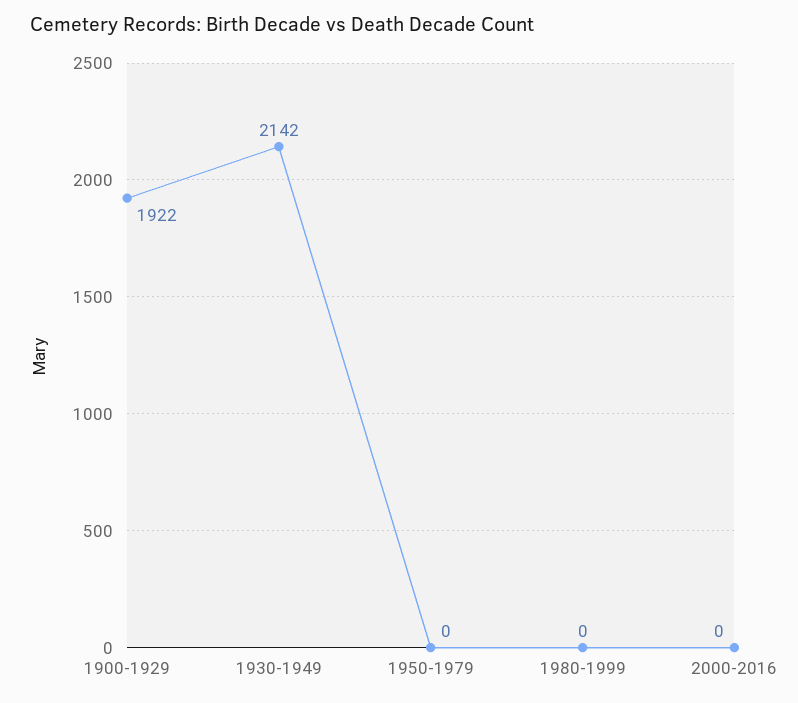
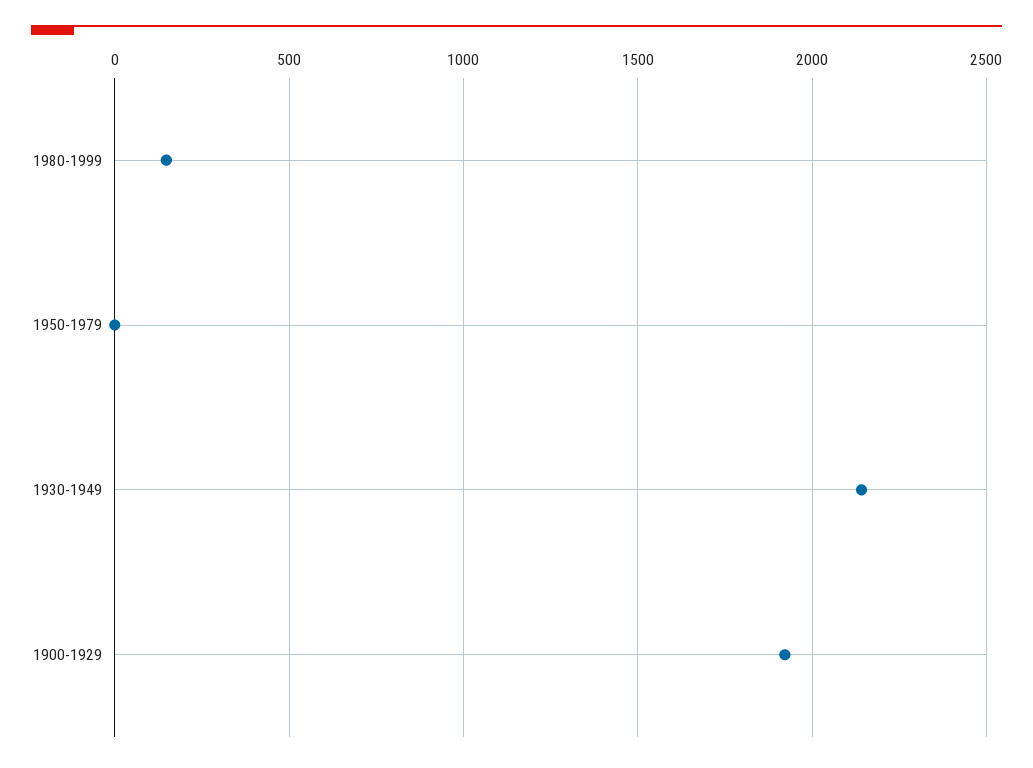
1980-1999: 0 -> 150
2000-2016: 0 -> none

